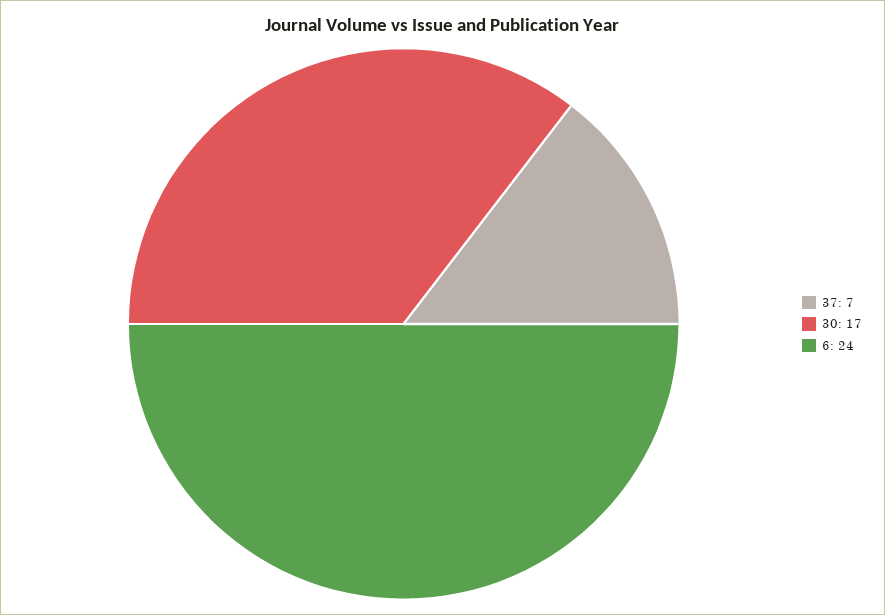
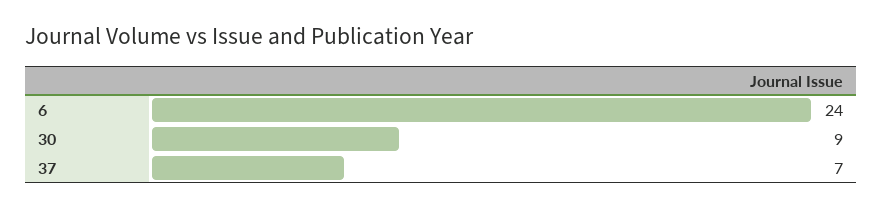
30: 17 -> 9

